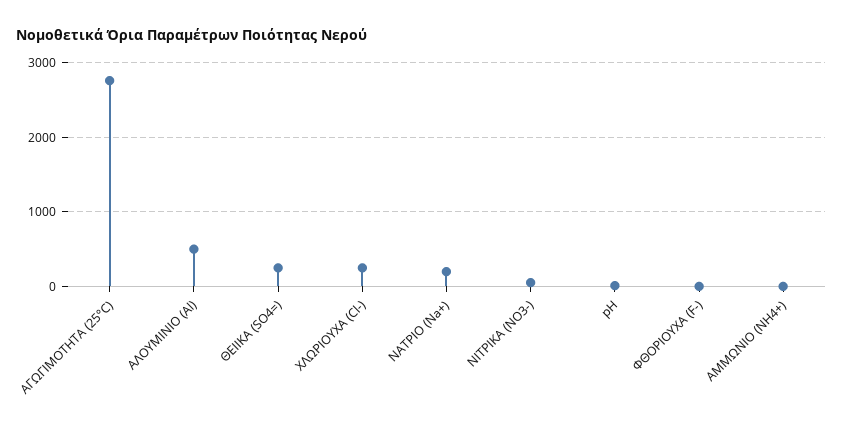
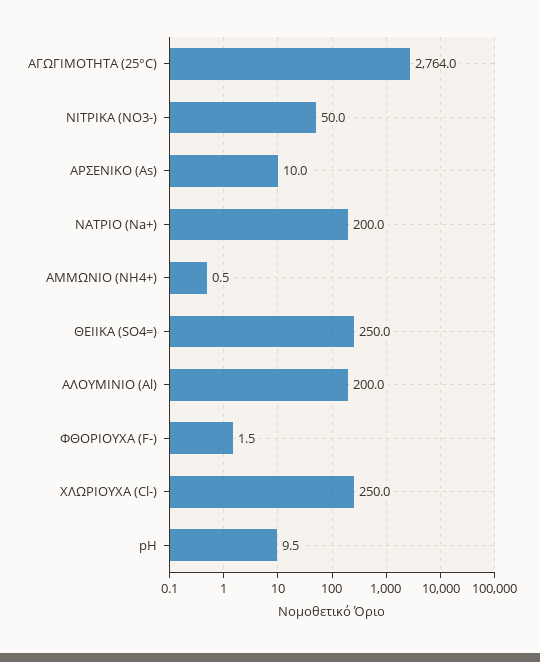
ΑΛΟΥΜΙΝΙΟ (Al): 500 -> 200
ΑΡΣΕΝΙΚΟ (As): none -> 10

